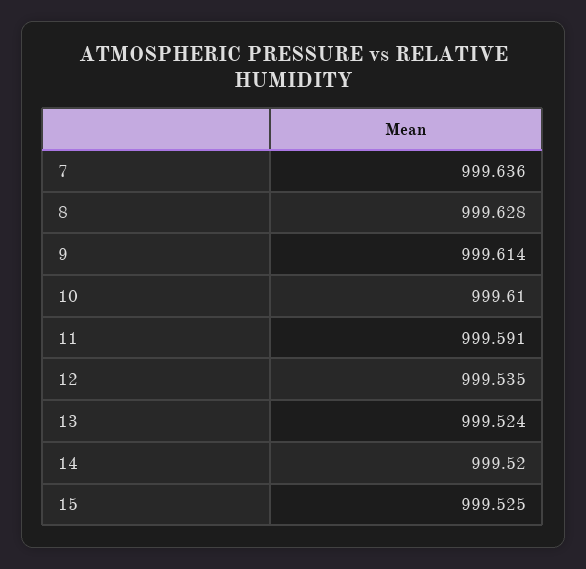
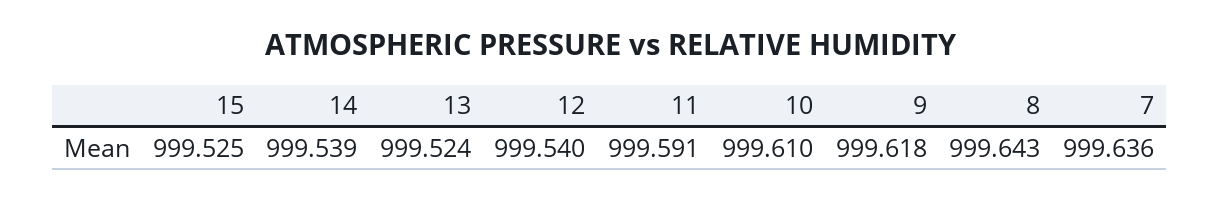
8: 999.628 -> 999.643
9: 999.614 -> 999.618
12: 999.535 -> 999.54
14: 999.52 -> 999.539

